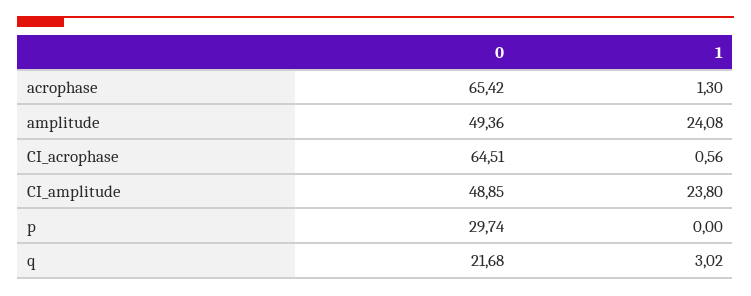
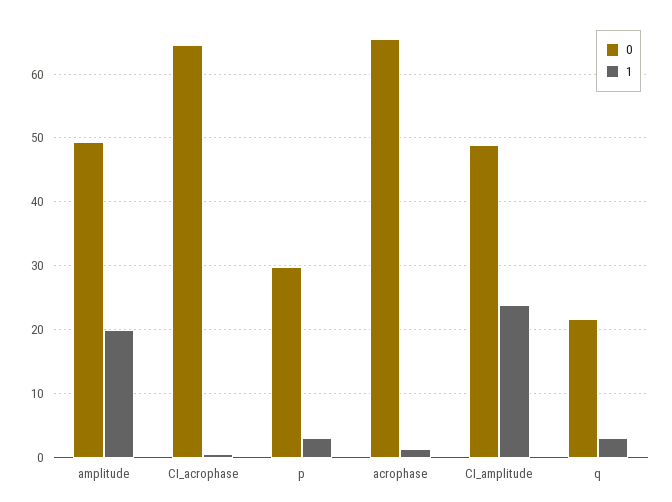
1, amplitude: 24.08 -> 20
1, p: 0 -> 3

